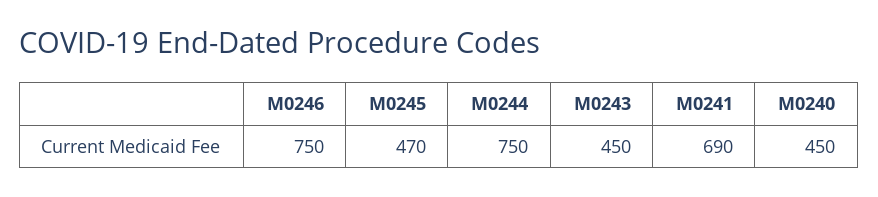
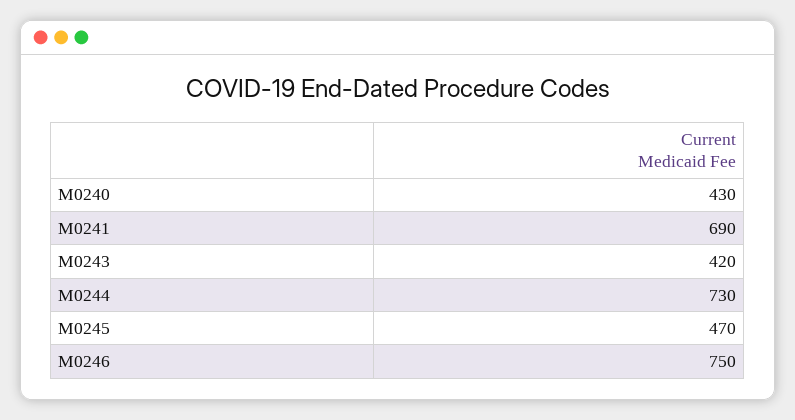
M0244: 750 -> 730
M0243: 450 -> 420
M0240: 450 -> 430

